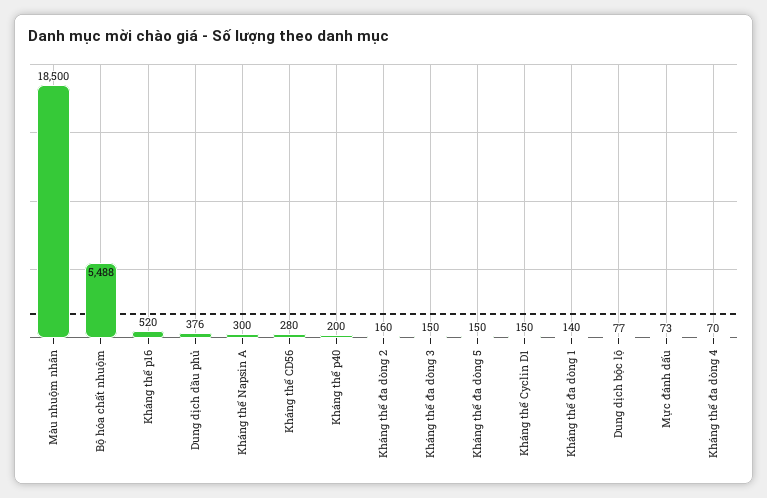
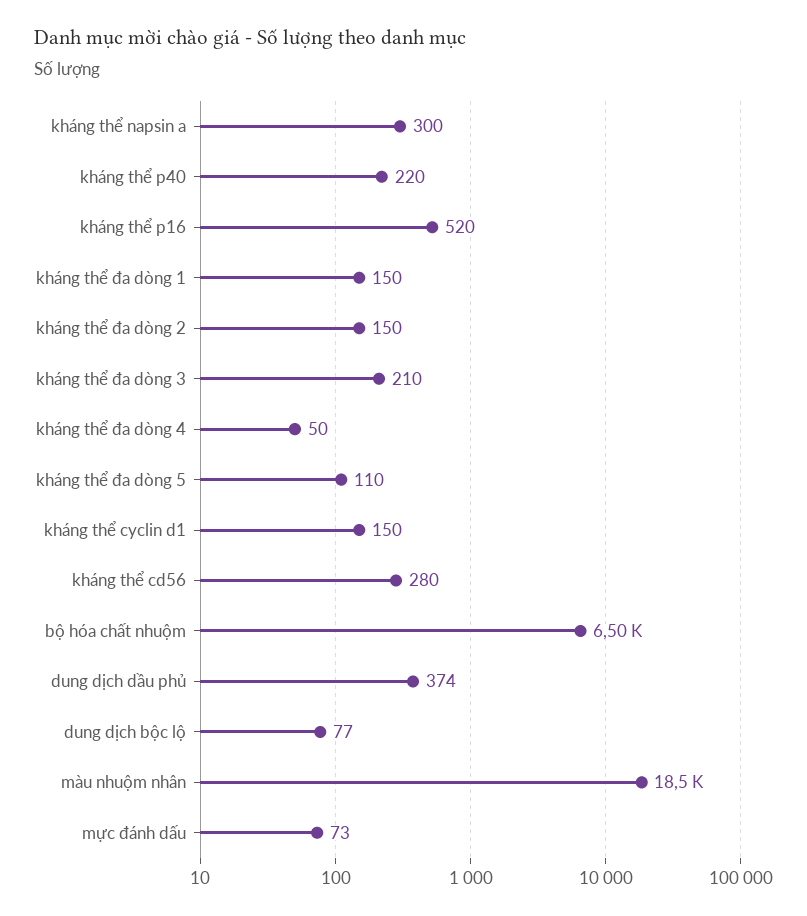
Bộ hóa chất nhuộm: 5488 -> 6500
Dung dịch dầu phủ: 376 -> 374
Kháng thể p40: 200 -> 220
Kháng thể đa dòng 2: 160 -> 150
Kháng thể đa dòng 3: 150 -> 210
Kháng thể đa dòng 5: 150 -> 110
Kháng thể đa dòng 1: 140 -> 150
Kháng thể đa dòng 4: 70 -> 50

